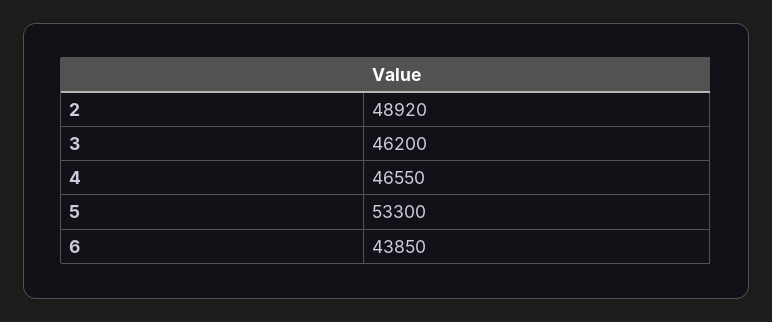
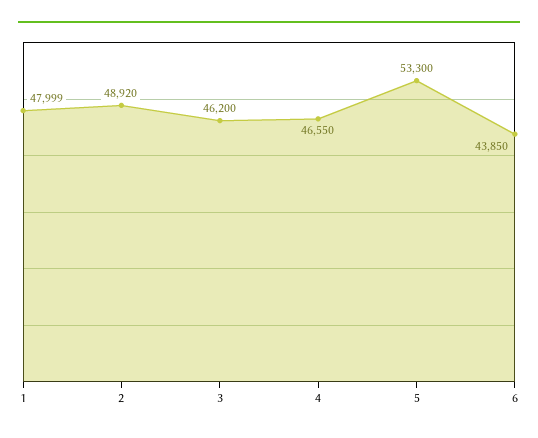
1: none -> 47999

